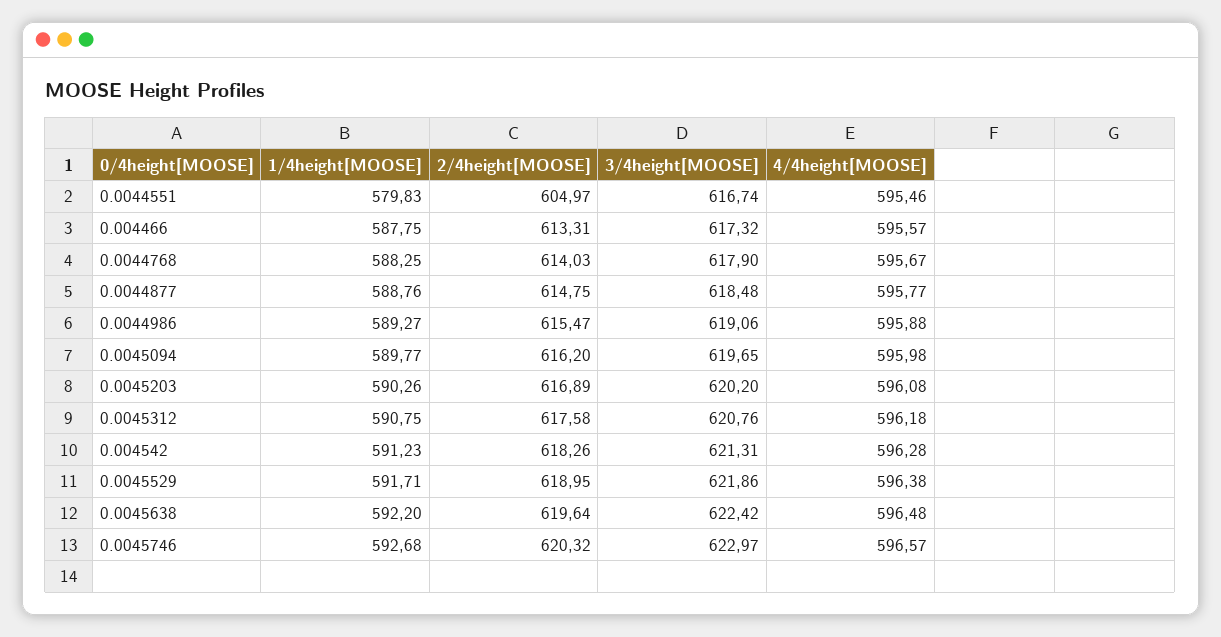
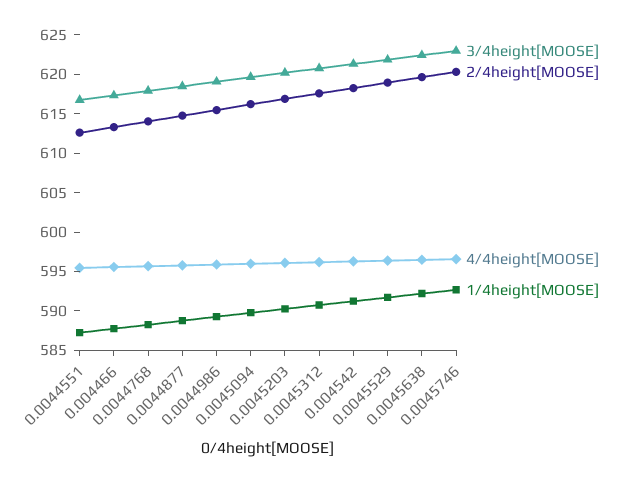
1/4height[MOOSE], 0.0044551: 579.83 -> 587.5
2/4height[MOOSE], 0.0044551: 604.97 -> 612.5

